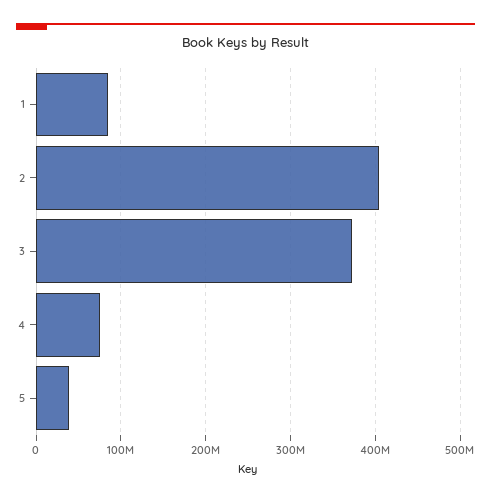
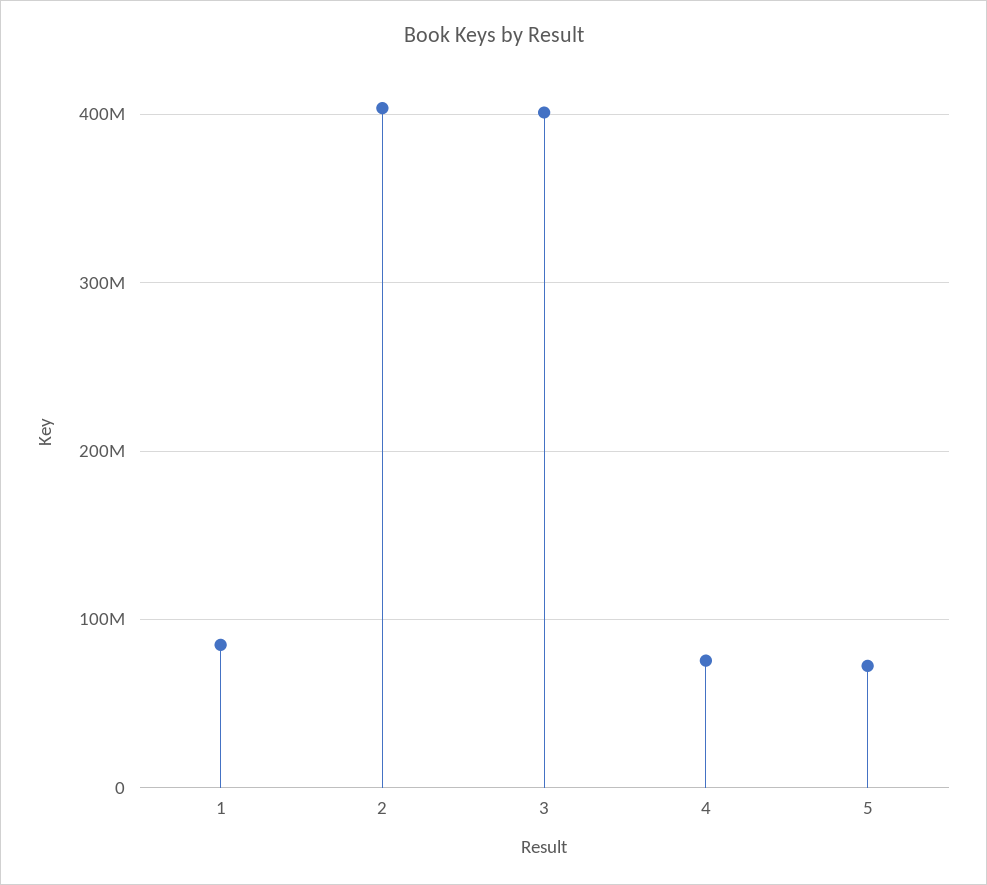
3: 370000000 -> 400000000
5: 40000000 -> 70000000

